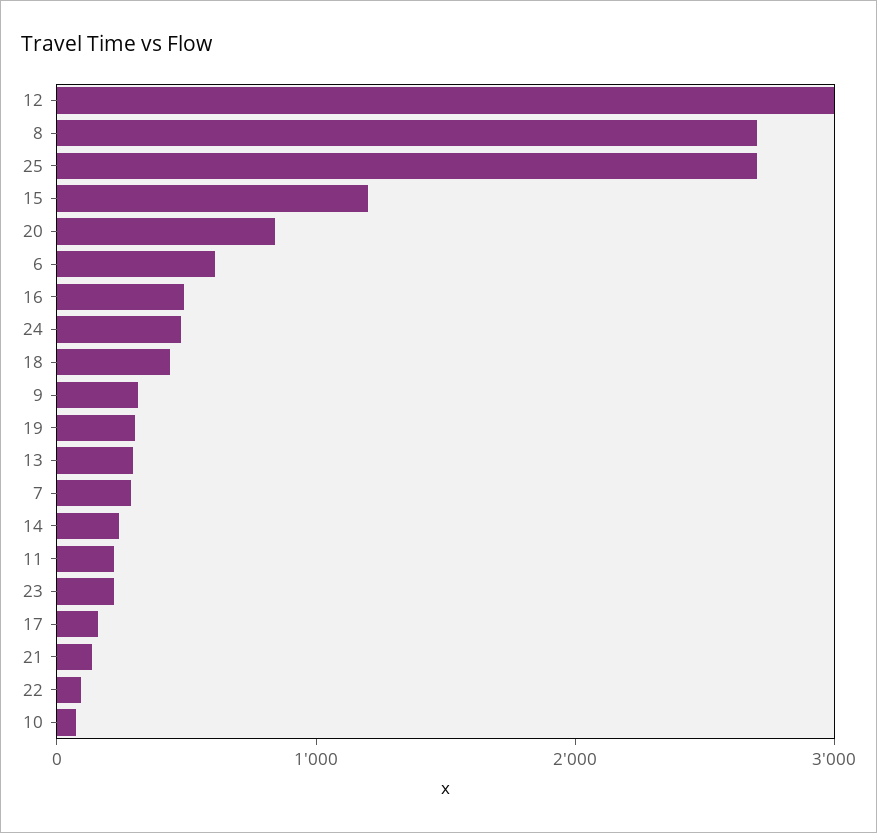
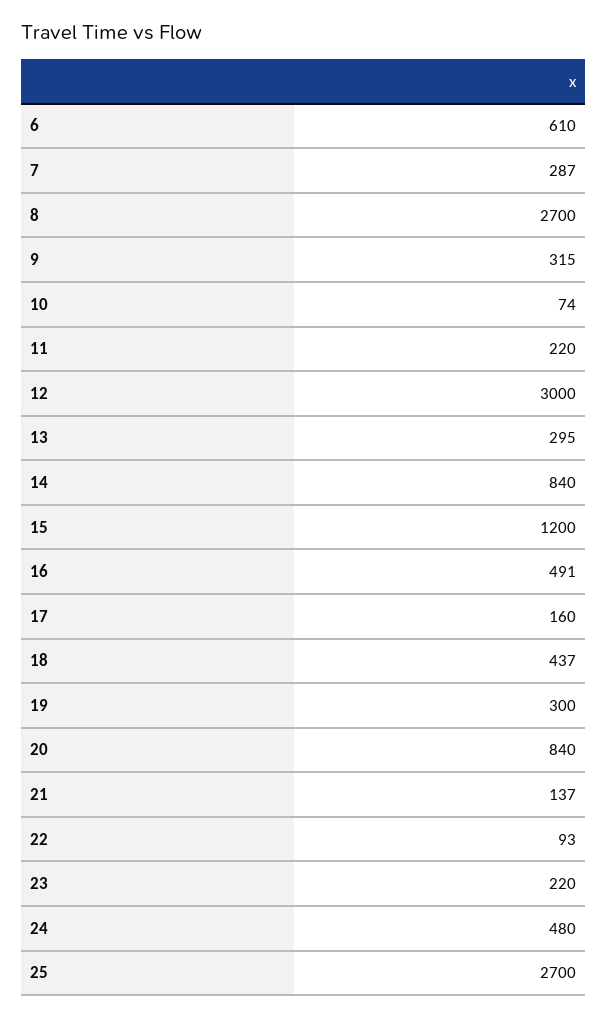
14: 200 -> 840

